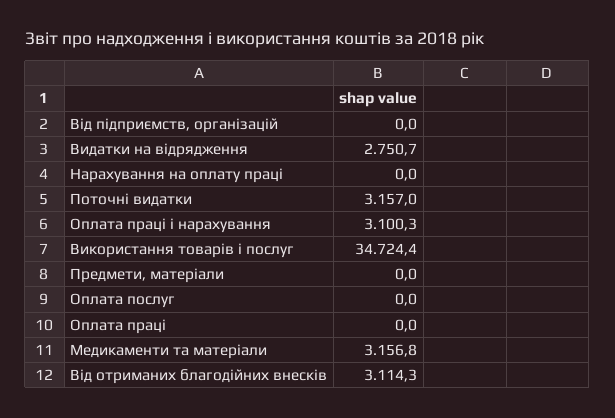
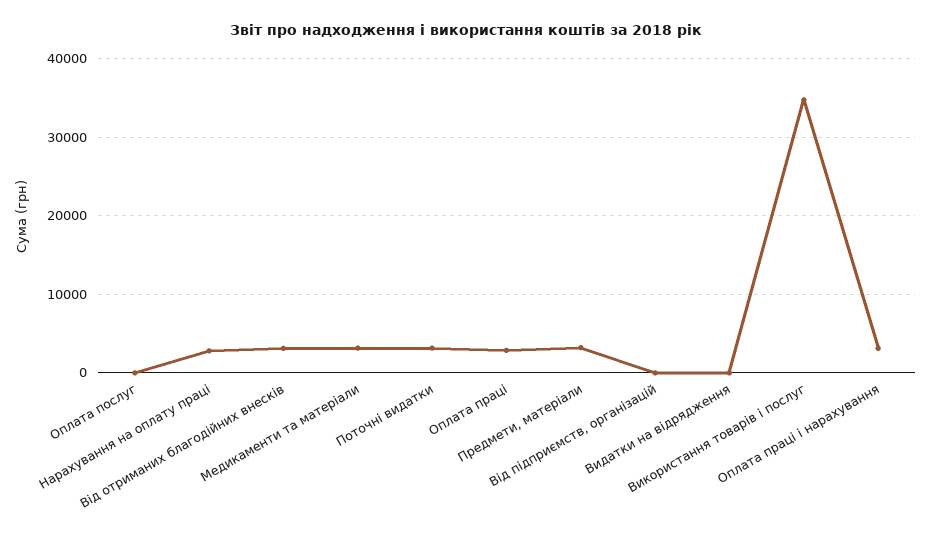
Видатки на відрядження: 2750.7 -> 0
Нарахування на оплату праці: 0 -> 3000
Предмети, матеріали: 0 -> 3000
Оплата праці: 0 -> 3000

